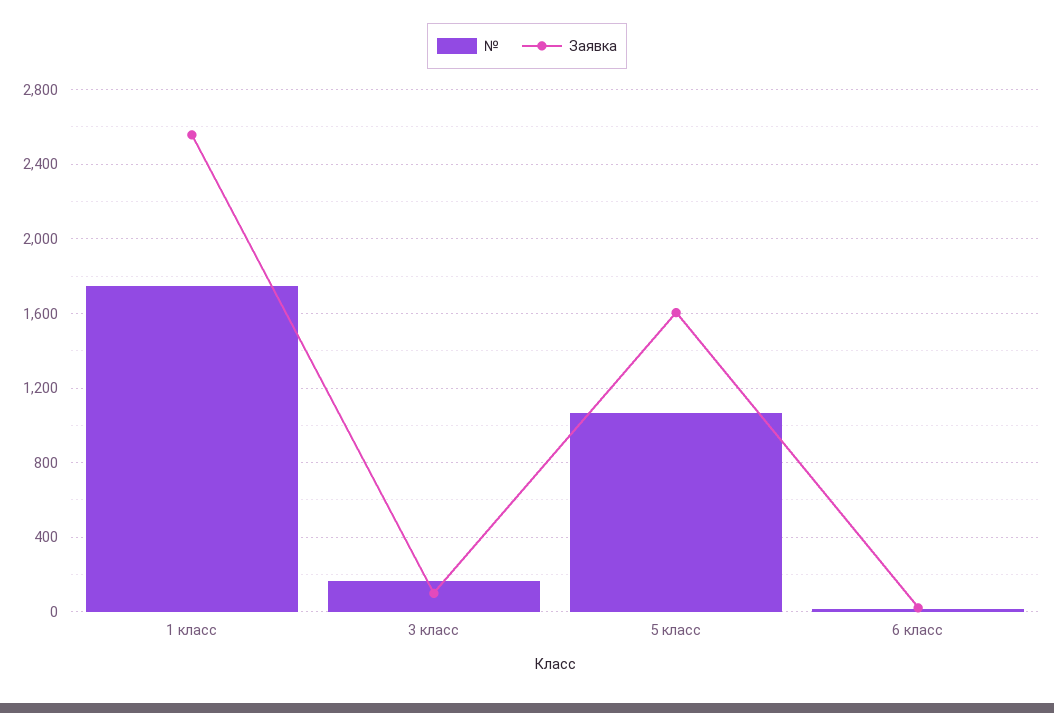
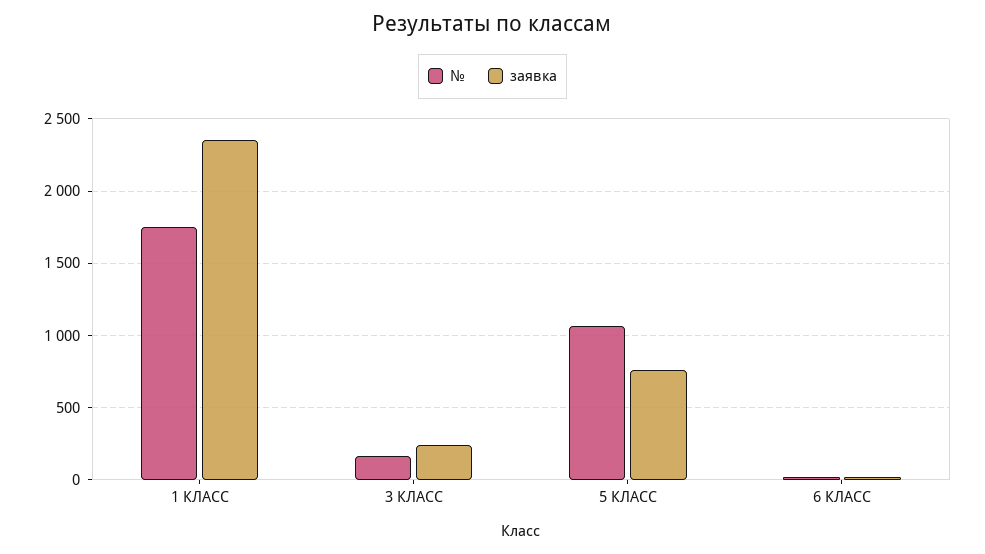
Заявка, 1 класс: 2550 -> 2350
Заявка, 3 класс: 100 -> 250
Заявка, 5 класс: 1600 -> 750

